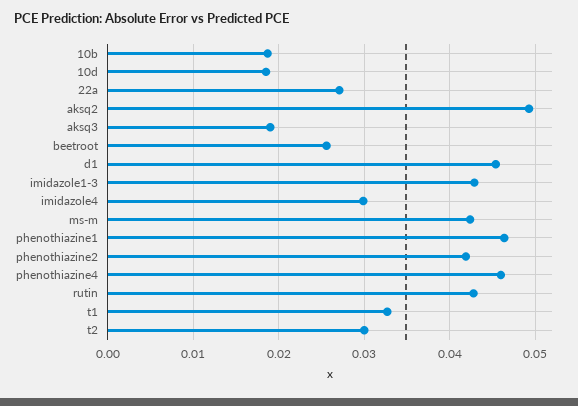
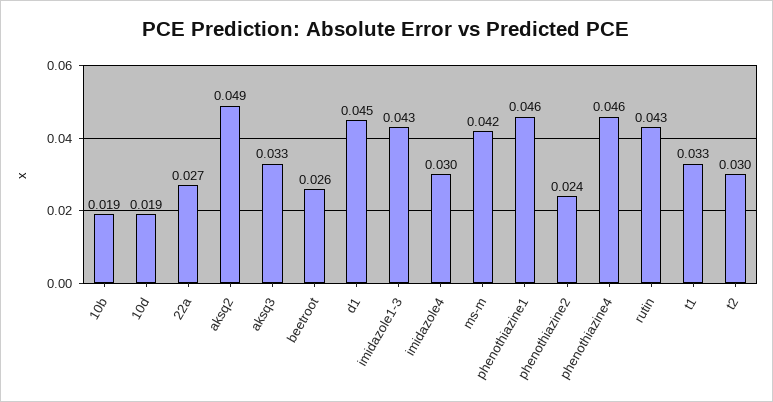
aksq3: 0.019 -> 0.033
phenothiazine2: 0.042 -> 0.024

